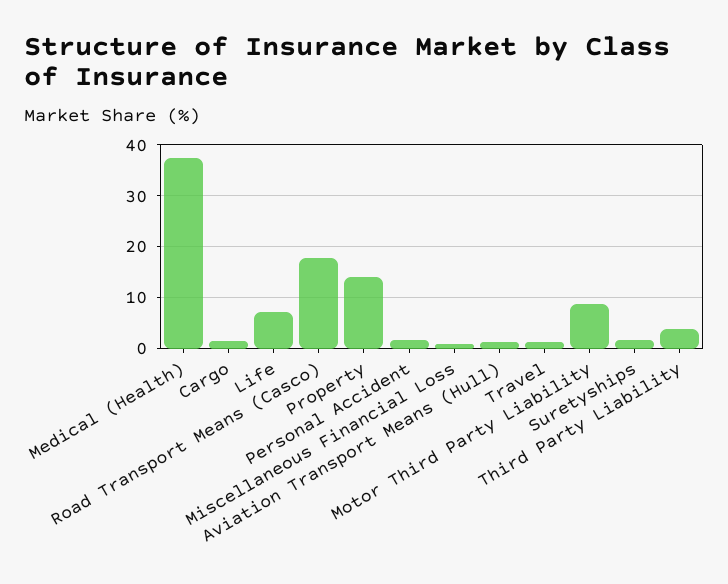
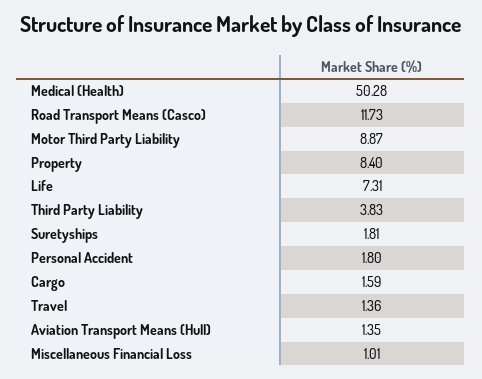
Medical (Health): 38 -> 50.28
Road Transport Means (Casco): 18 -> 11.73
Property: 14 -> 8.4

